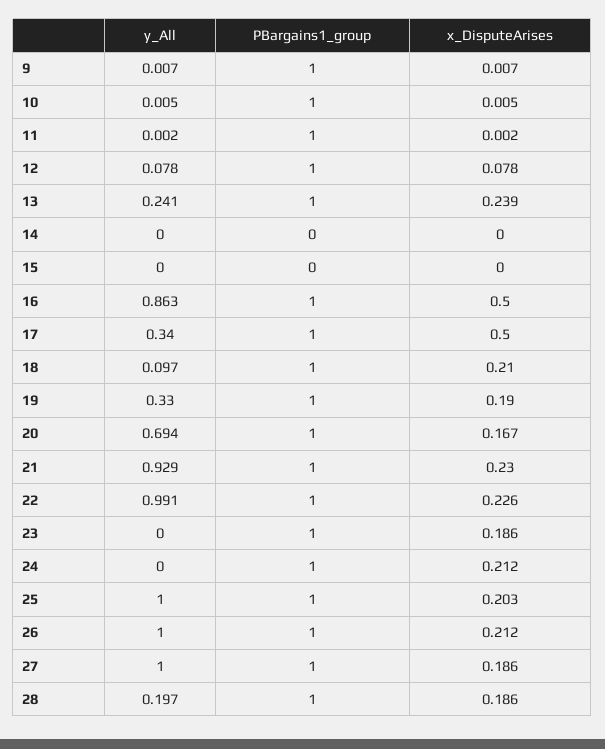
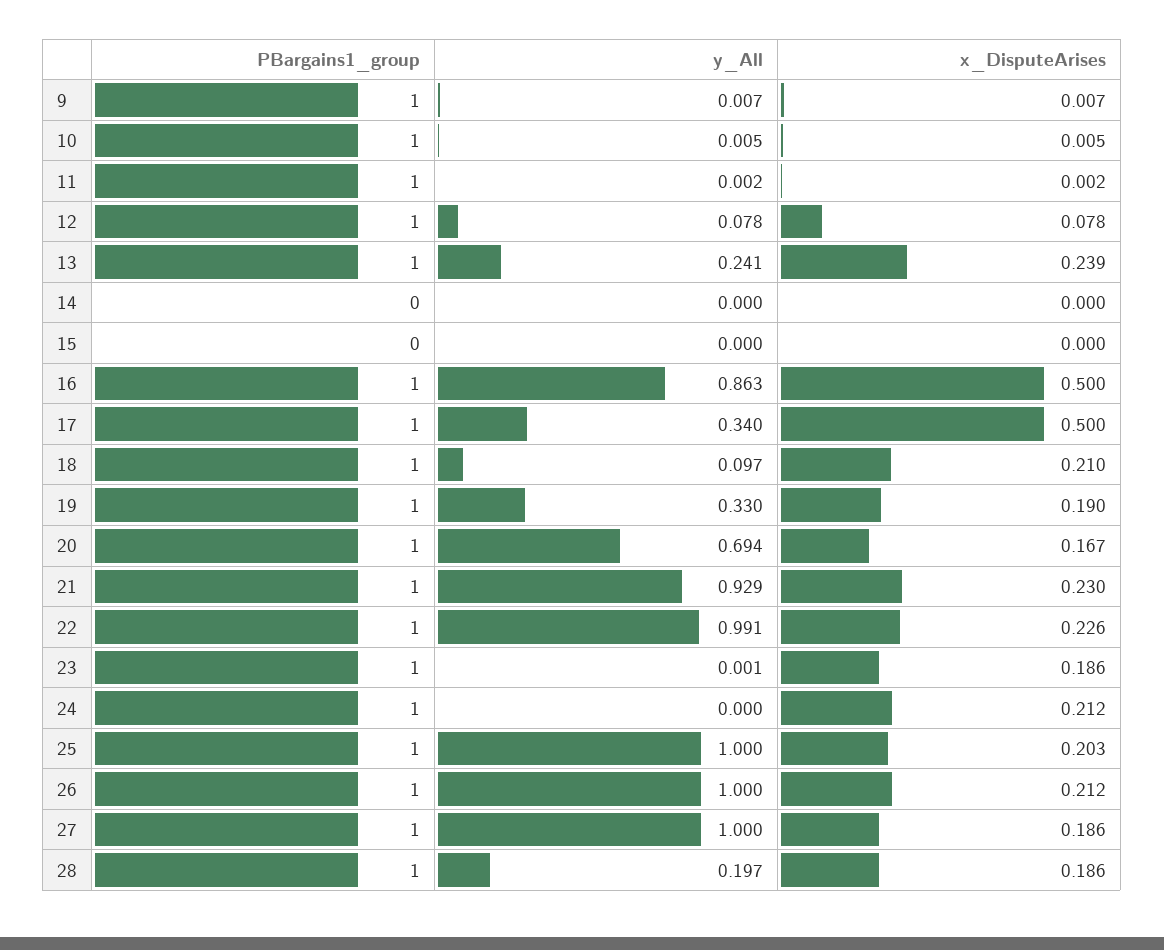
y_All, 23: 0 -> 0.001

